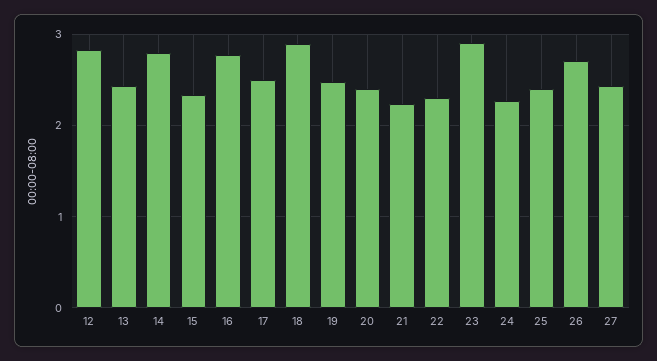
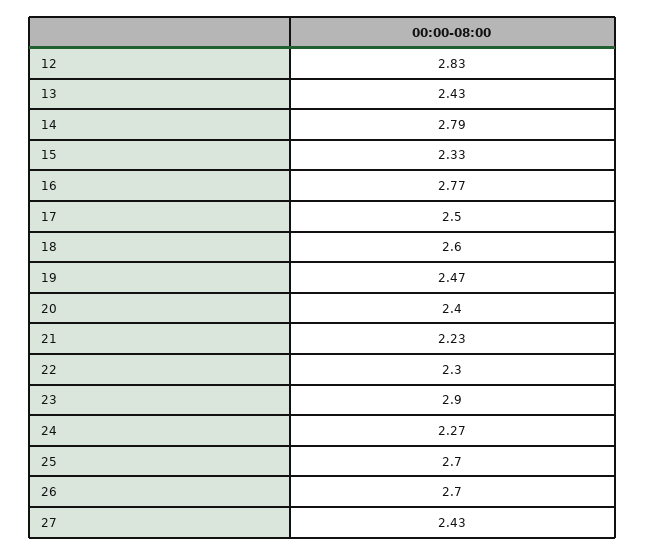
18: 2.9 -> 2.6
25: 2.4 -> 2.7

